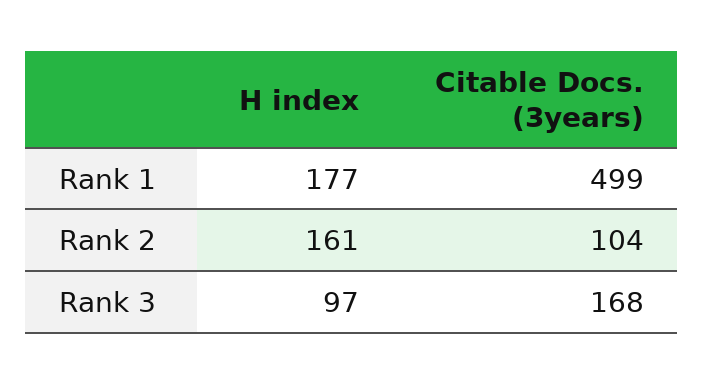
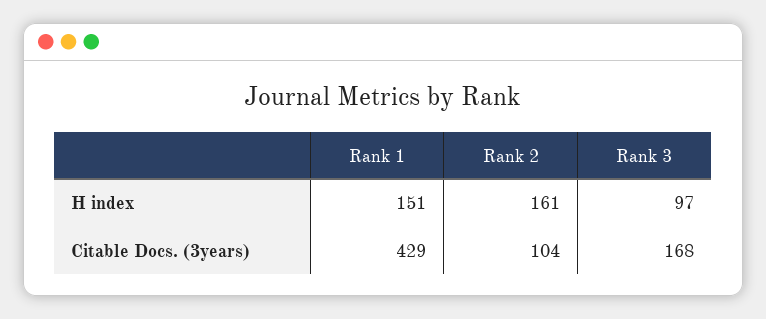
H index, Rank 1: 177 -> 151
Citable Docs. (3years), Rank 1: 499 -> 429

